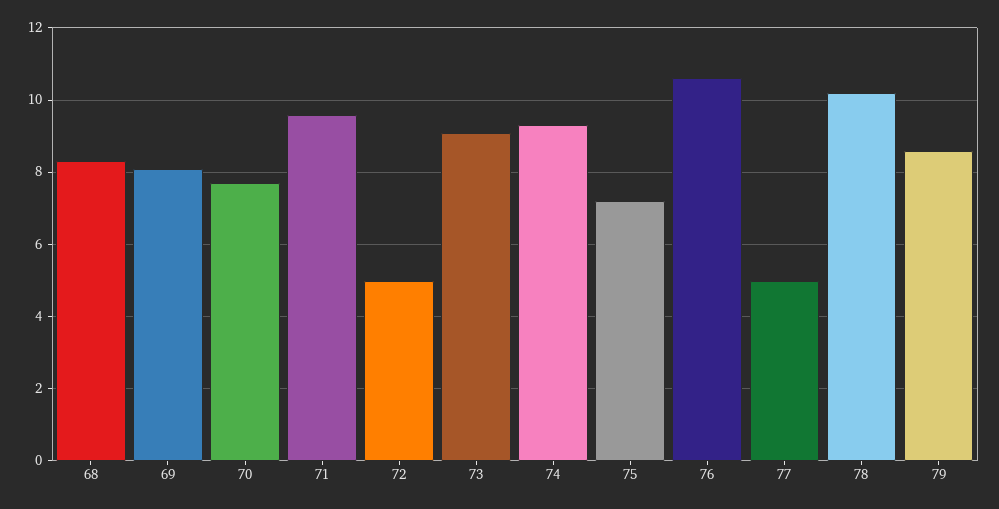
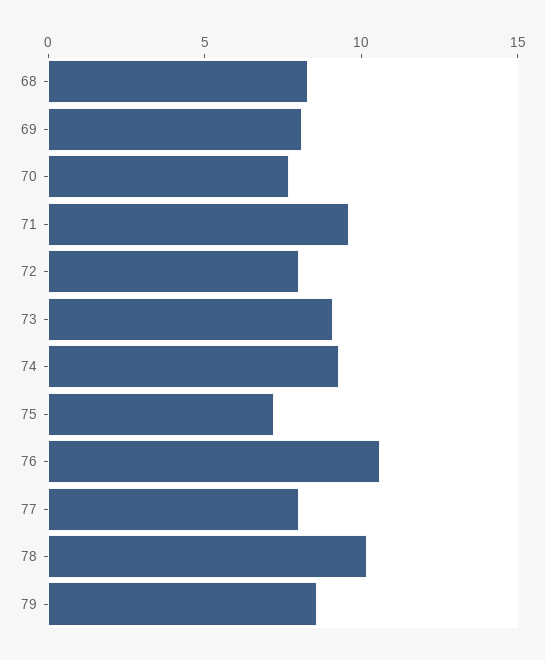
72: 5 -> 8
77: 5 -> 8

